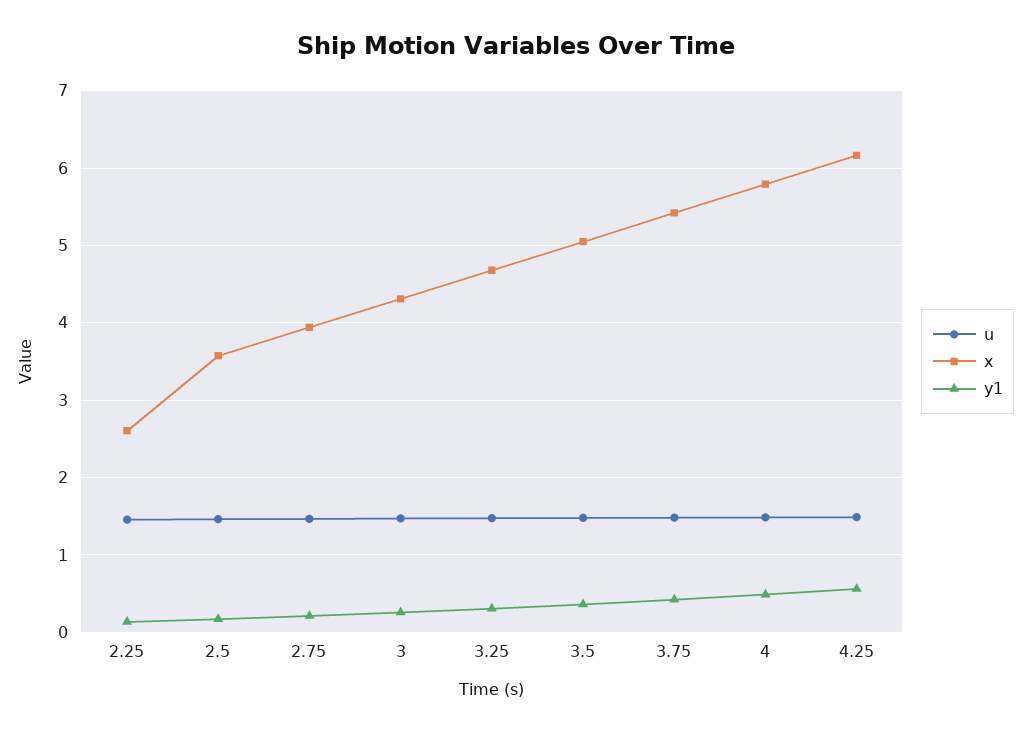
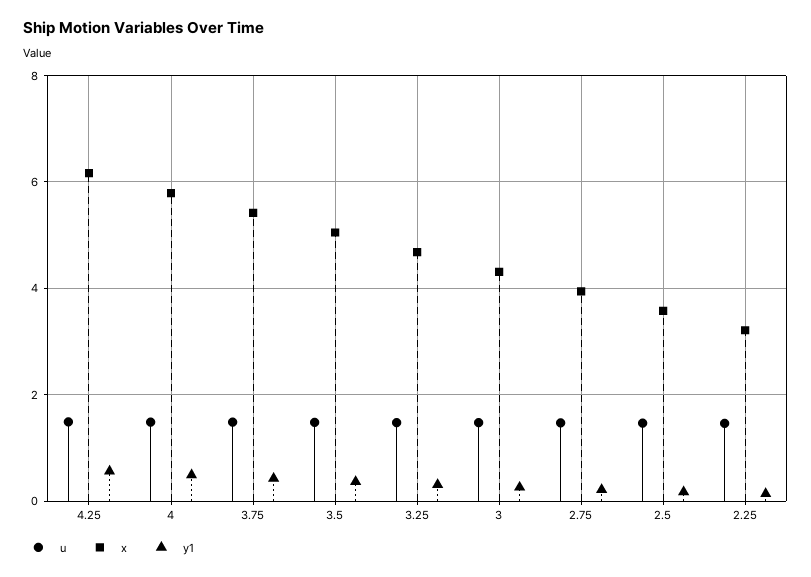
x, 2.25: 2.6 -> 3.2

